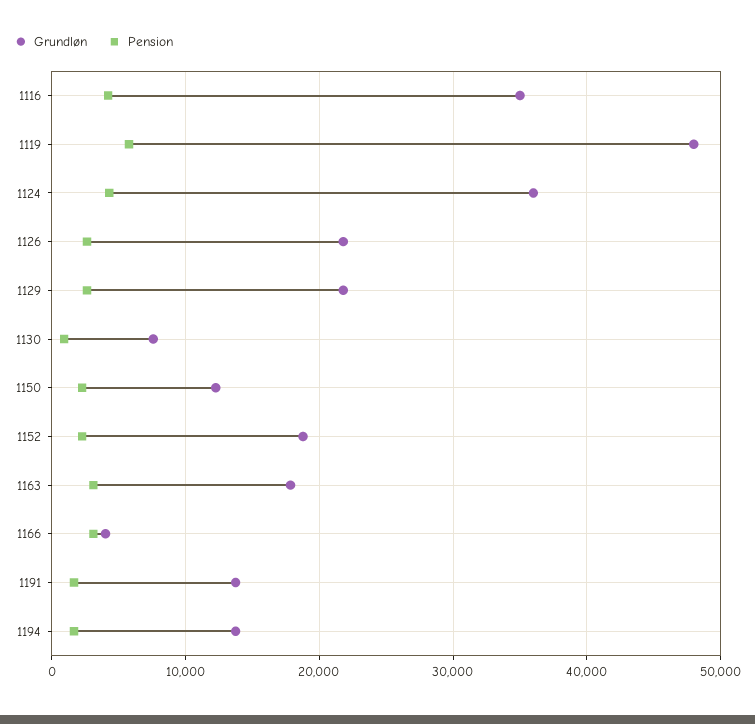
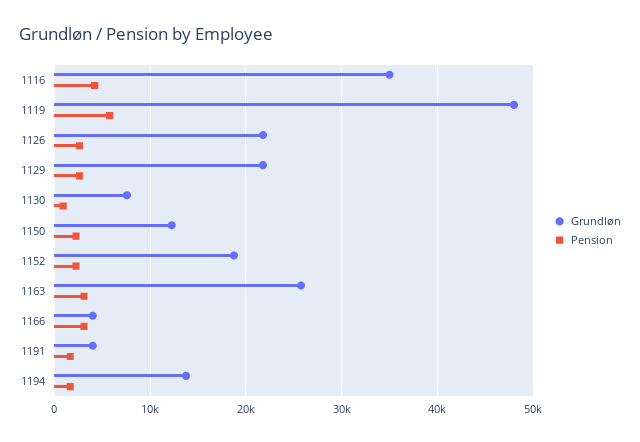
Grundløn, 1124: 36000 -> none
Pension, 1124: 4000 -> none
Grundløn, 1163: 18000 -> 26000
Grundløn, 1191: 14000 -> 4000

